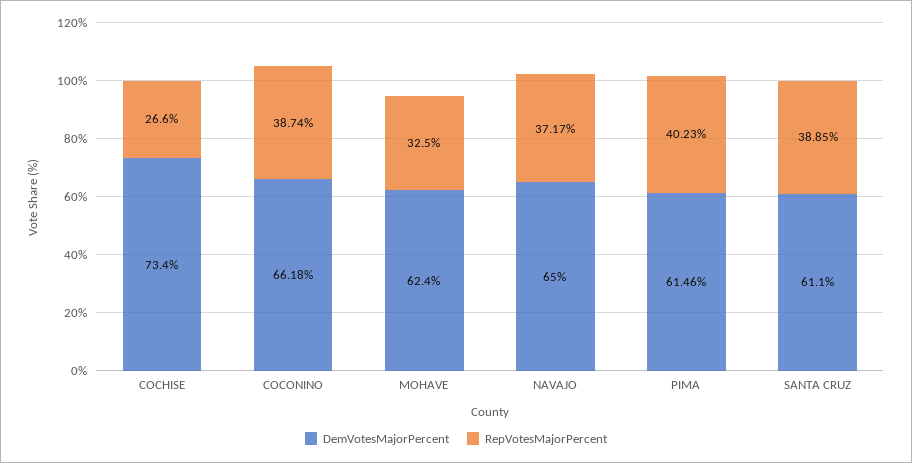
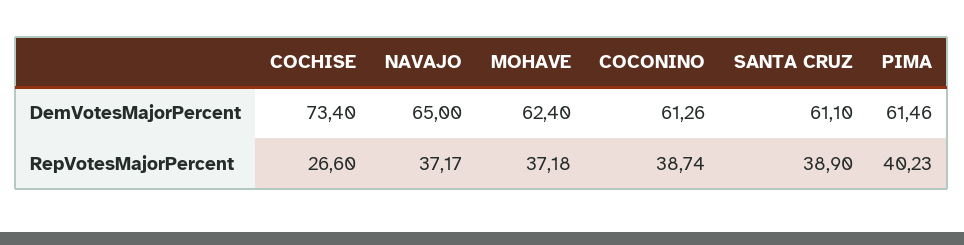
DemVotesMajorPercent, COCONINO: 66.18 -> 61.26
RepVotesMajorPercent, MOHAVE: 32.5 -> 37.18
RepVotesMajorPercent, SANTA CRUZ: 38.85 -> 38.9

